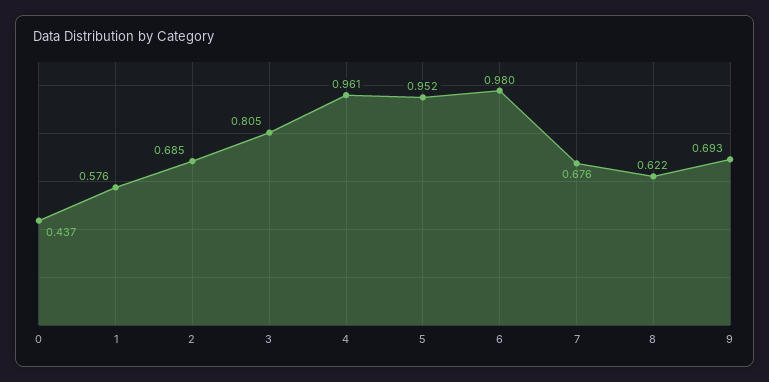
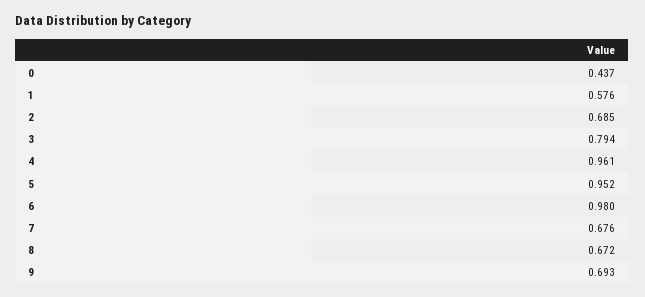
3: 0.805 -> 0.794
8: 0.622 -> 0.672

